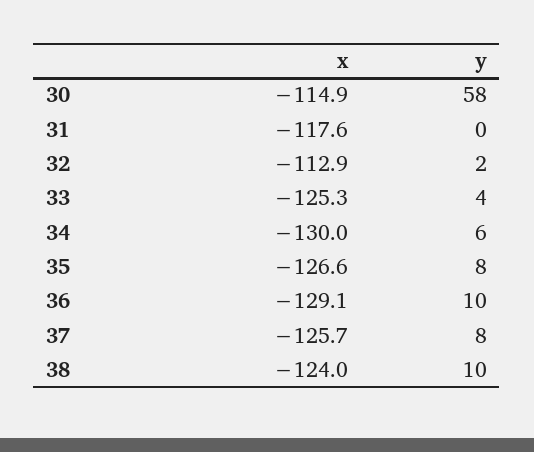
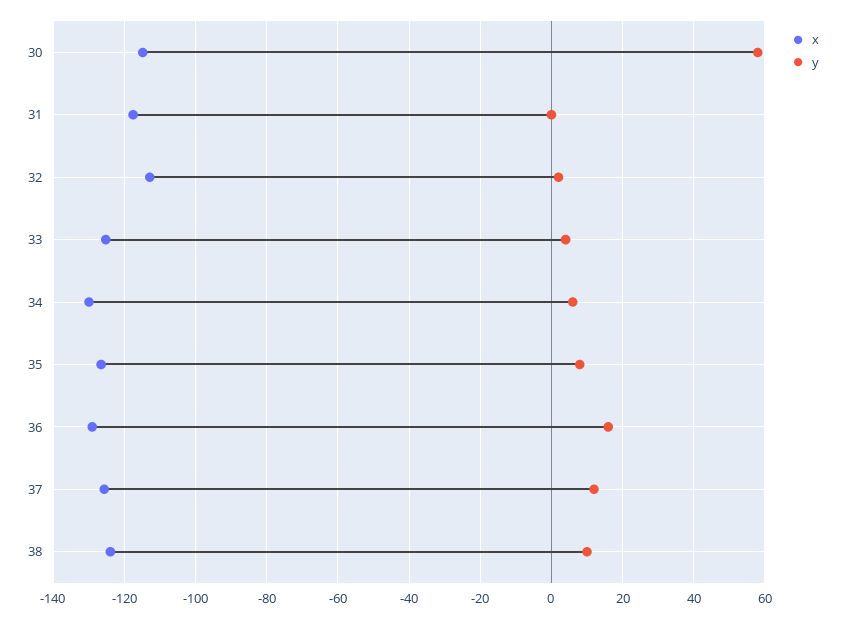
y, 36: 10 -> 16
y, 37: 8 -> 12

